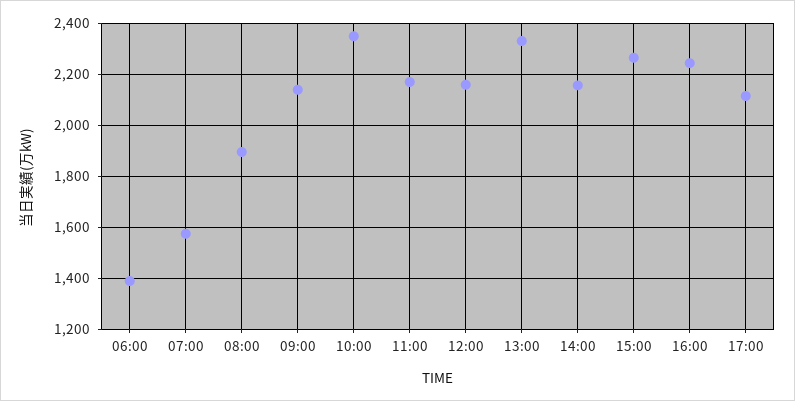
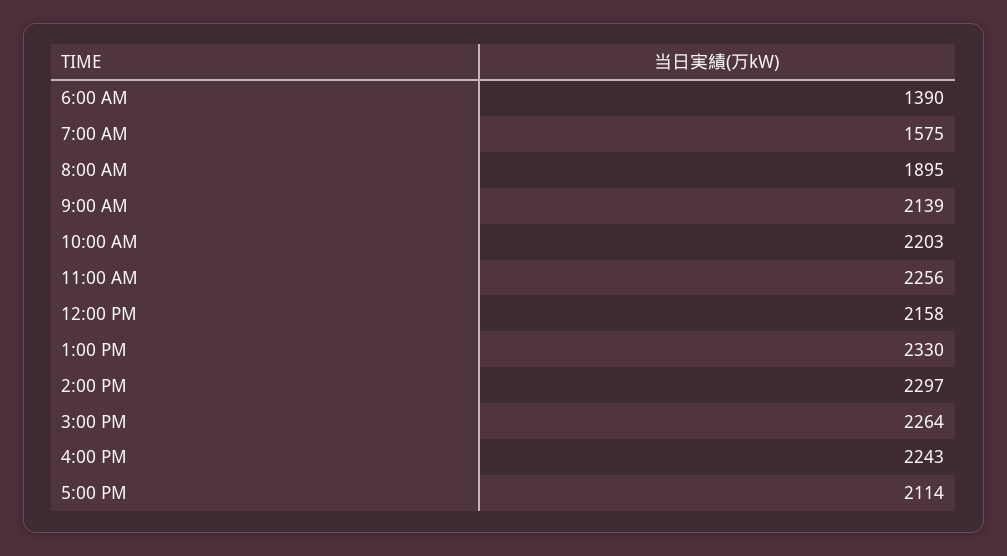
10:00: 2350 -> 2203
11:00: 2175 -> 2256
14:00: 2150 -> 2297

